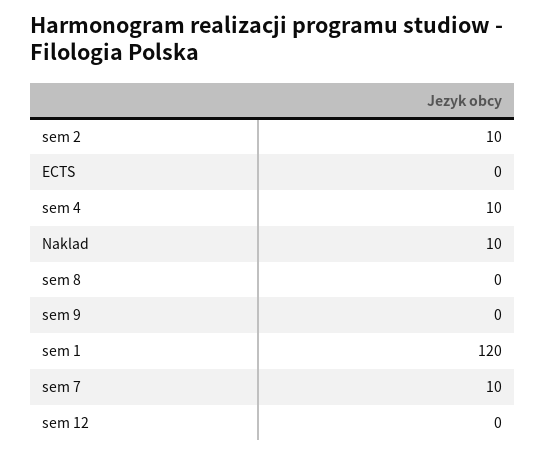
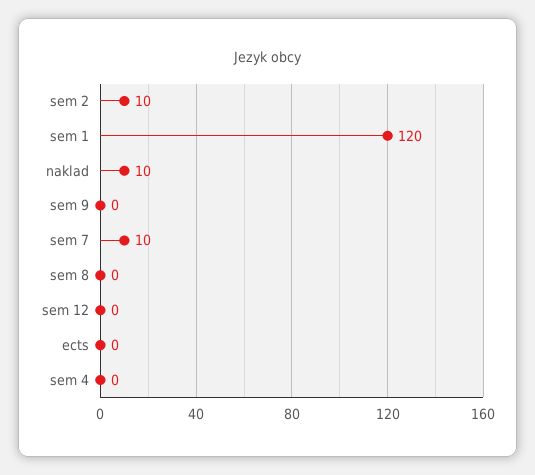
sem 4: 10 -> 0

